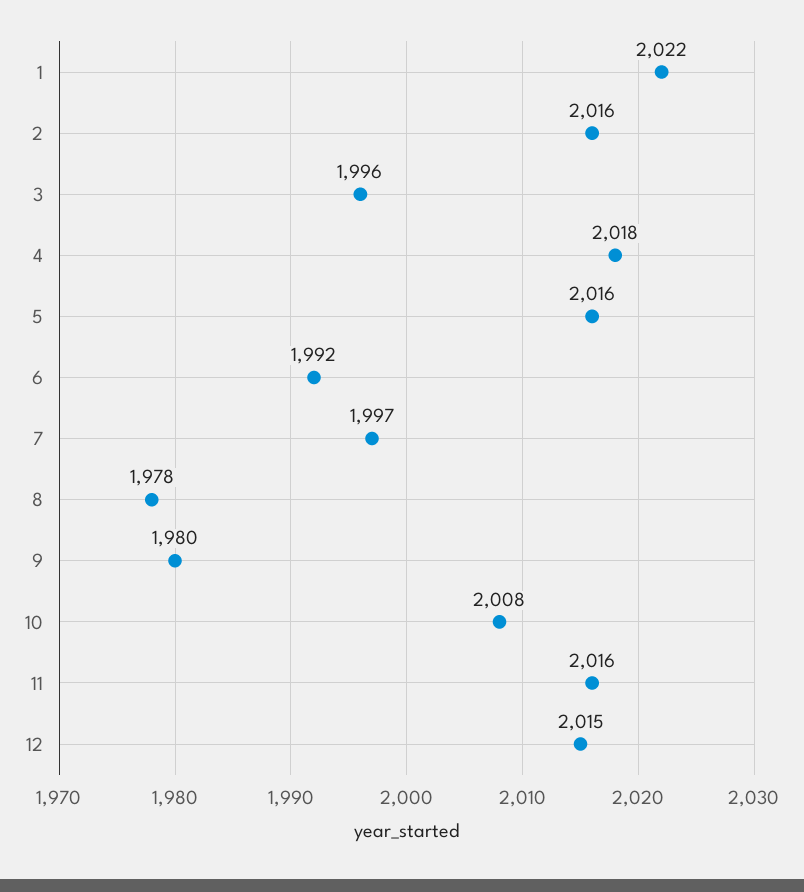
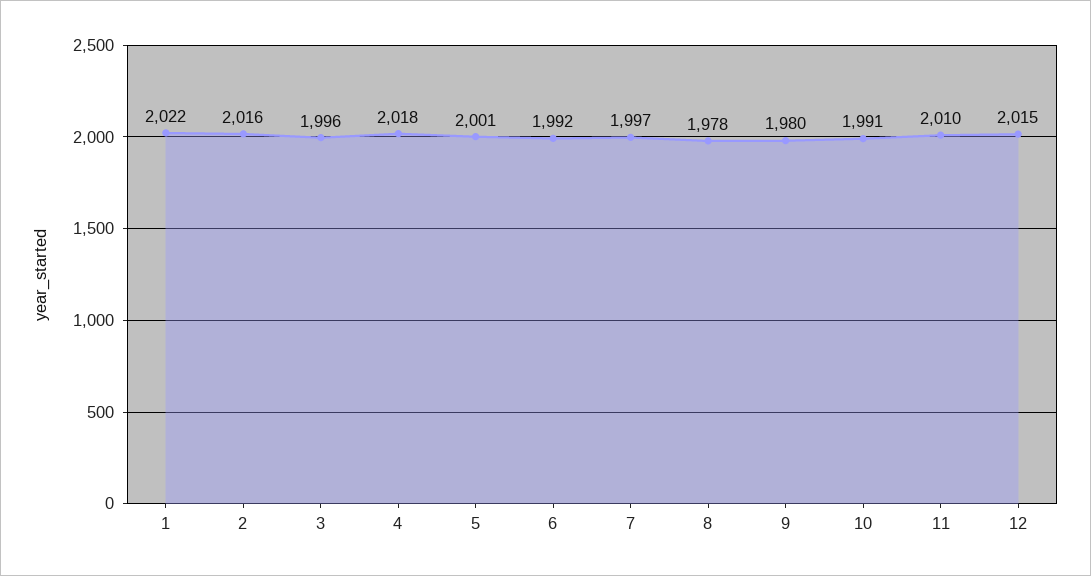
5: 2016 -> 2001
10: 2008 -> 1991
11: 2016 -> 2010

